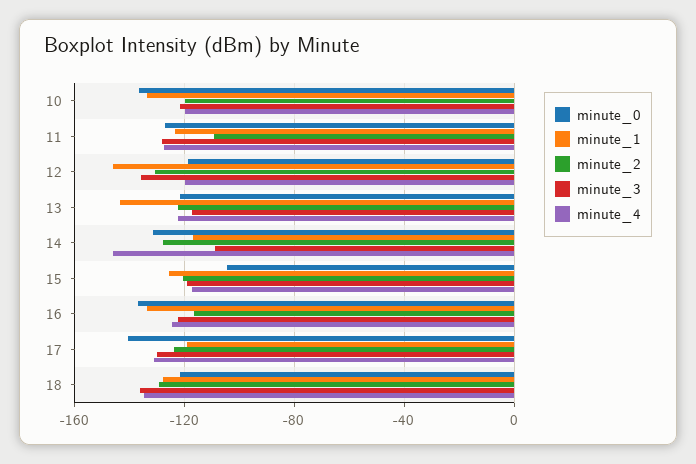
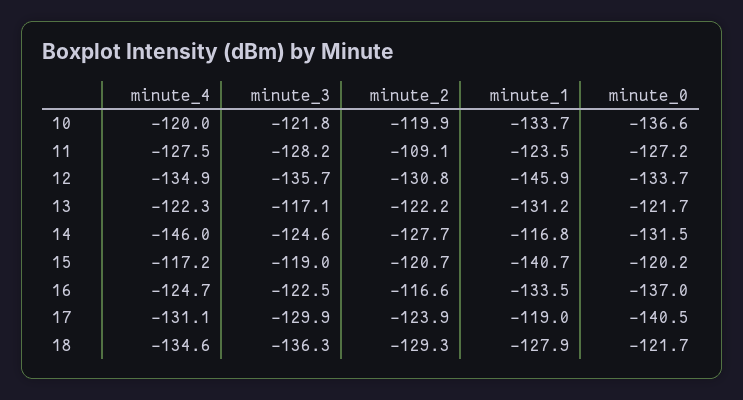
minute_0, 12: -120 -> -133.7
minute_4, 12: -120 -> -134.9
minute_1, 13: -145 -> -131.2
minute_3, 14: -110 -> -124.6
minute_0, 15: -105 -> -120.2
minute_1, 15: -125 -> -140.7

